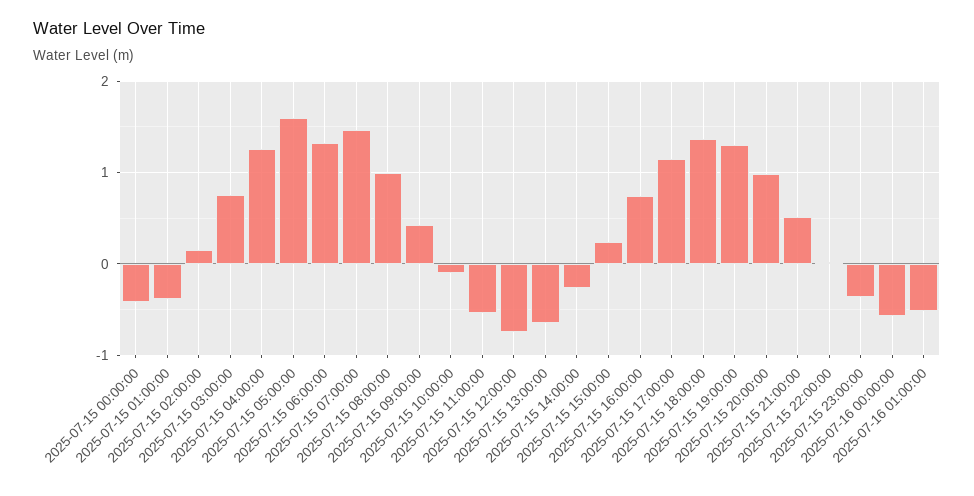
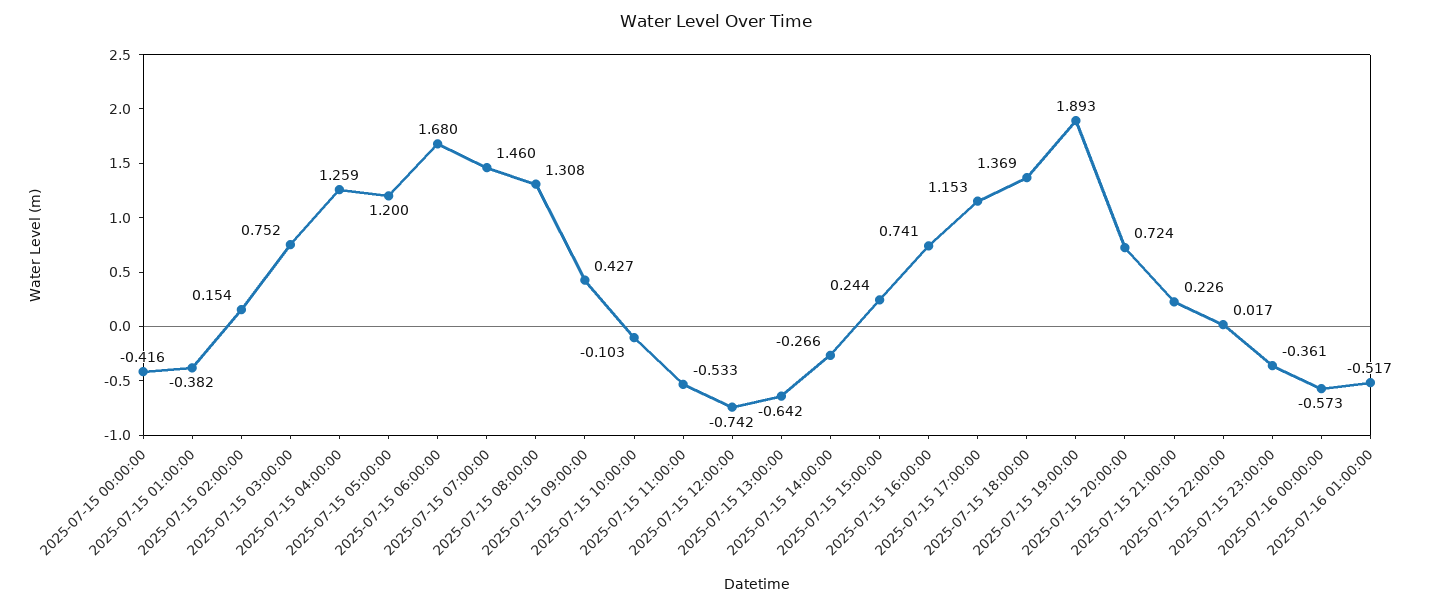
2025-07-15 05:00:00: 1.6 -> 1.2
2025-07-15 06:00:00: 1.3 -> 1.68
2025-07-15 08:00:00: 1 -> 1.308
2025-07-15 19:00:00: 1.3 -> 1.893
2025-07-15 20:00:00: 1 -> 0.724
2025-07-15 21:00:00: 0.5 -> 0.226

